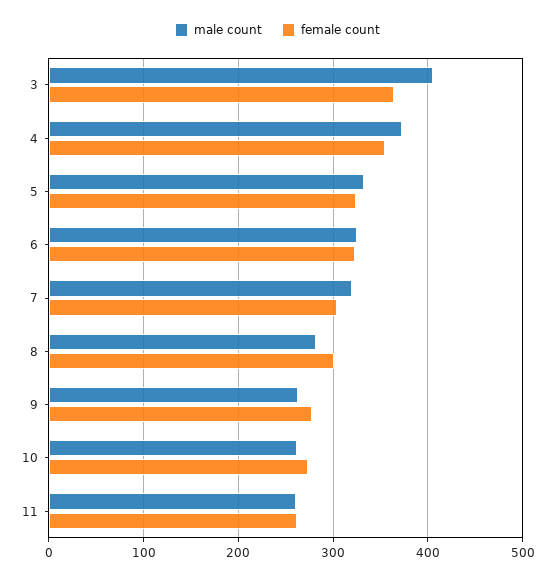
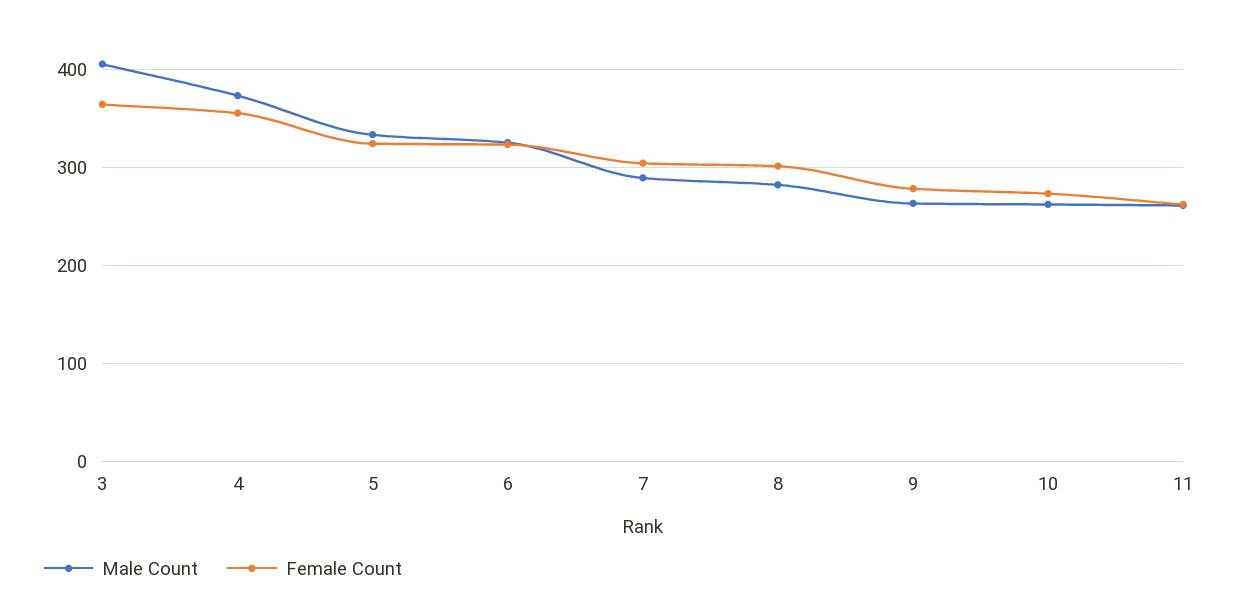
male count, 7: 320 -> 290

